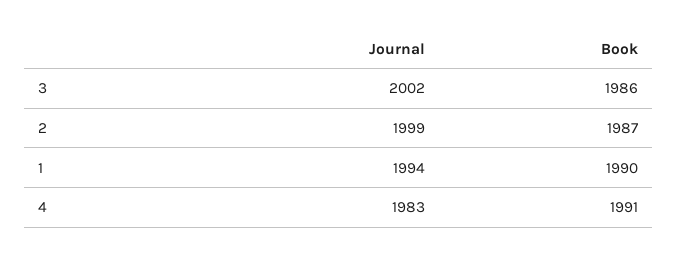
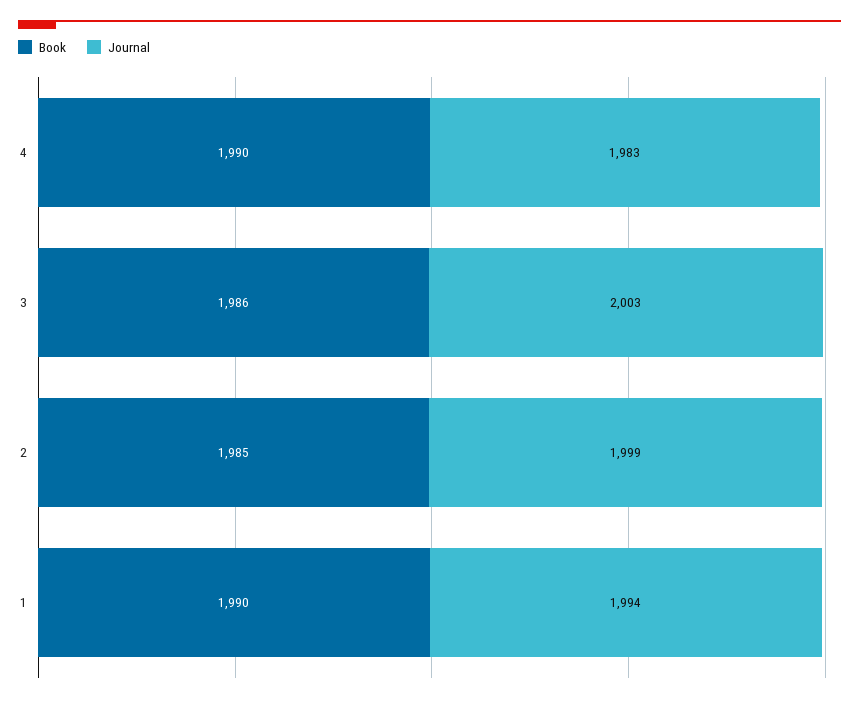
Journal, 3: 2002 -> 2003
Book, 2: 1987 -> 1985
Book, 4: 1991 -> 1990

